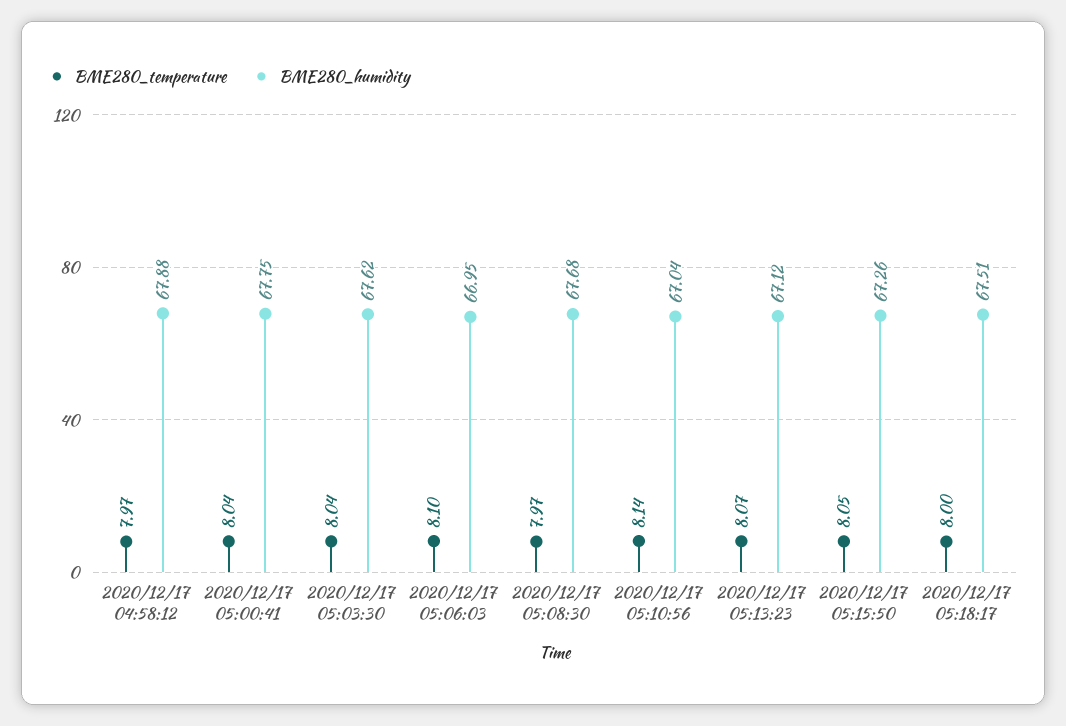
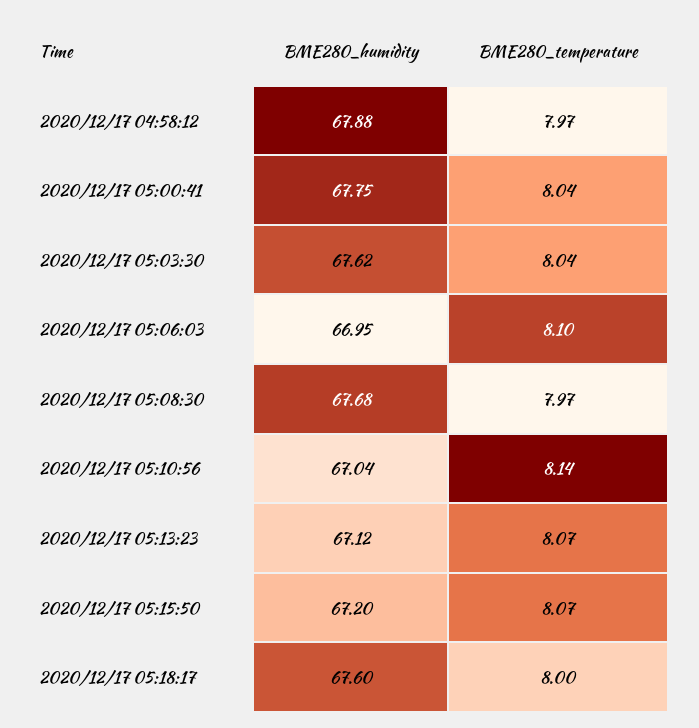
BME280_temperature, 2020/12/17 05:15:50: 8.05 -> 8.07
BME280_humidity, 2020/12/17 05:15:50: 67.26 -> 67.2
BME280_humidity, 2020/12/17 05:18:17: 67.51 -> 67.6

